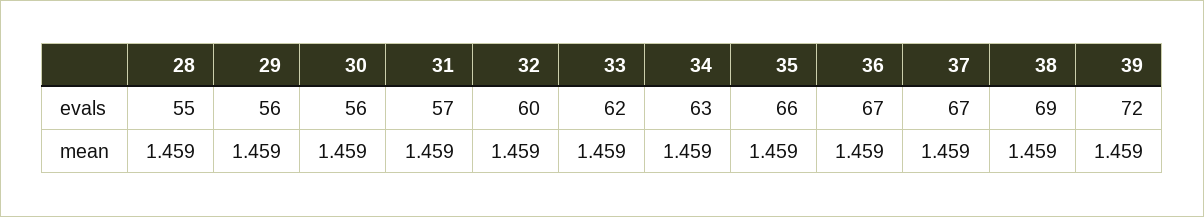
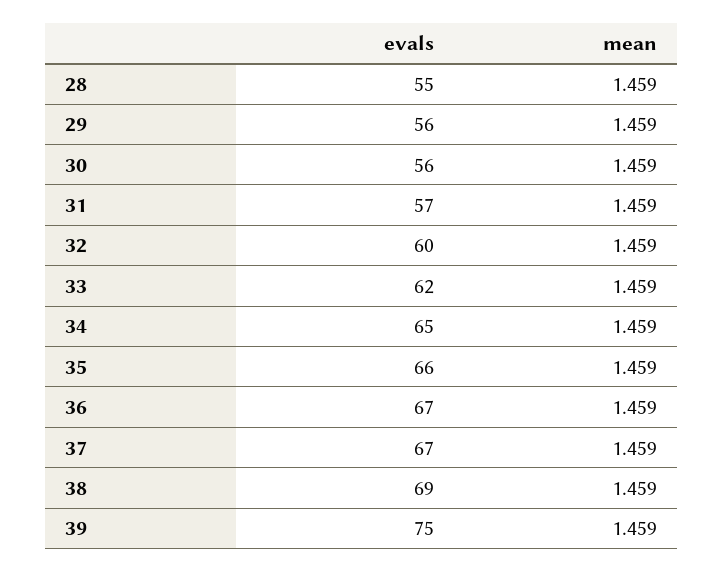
34, evals: 63 -> 65
39, evals: 72 -> 75

